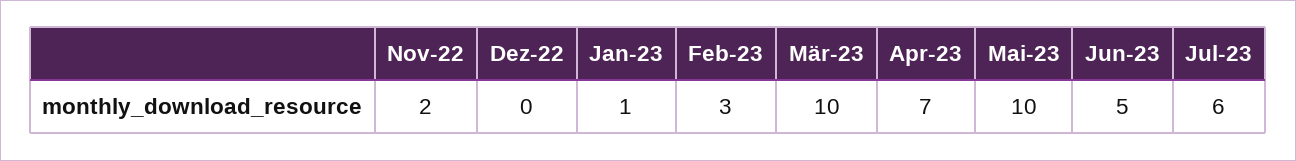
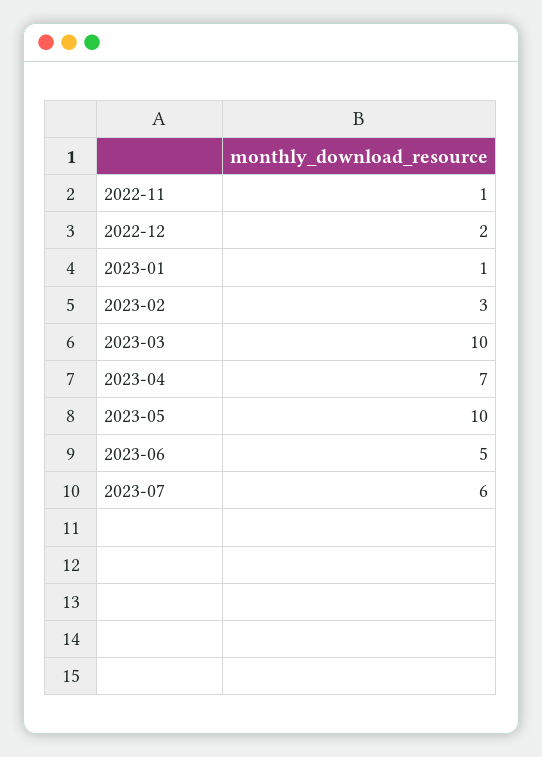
Nov-22: 2 -> 1
Dez-22: 0 -> 2

